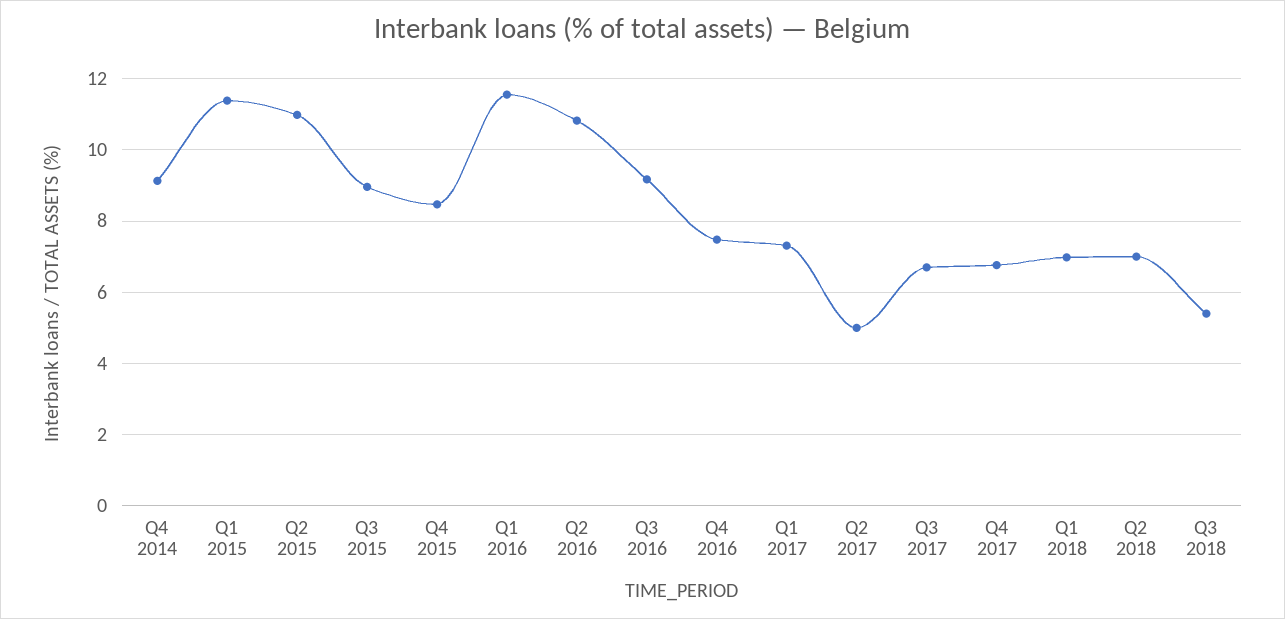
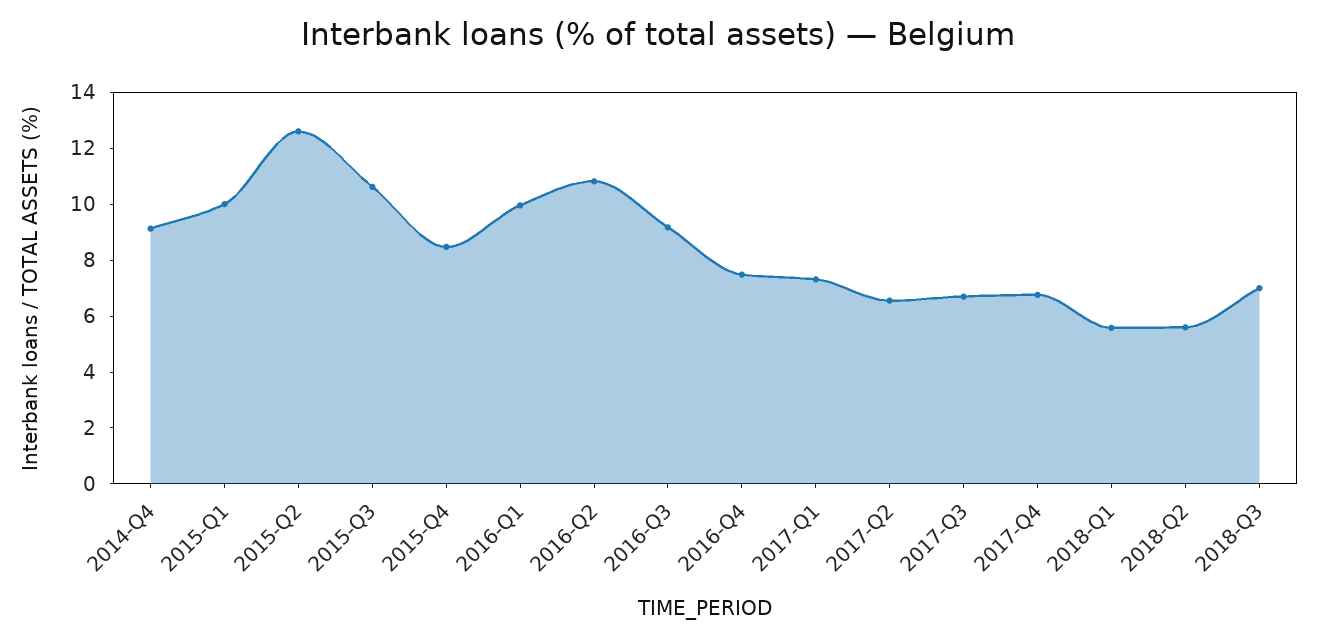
Q1 2015: 11.4 -> 10
Q2 2015: 11 -> 12.5
Q3 2015: 9 -> 10.5
Q1 2016: 11.6 -> 10
Q2 2017: 5 -> 6.5
Q1 2018: 7 -> 5.5
Q2 2018: 7 -> 5.5
Q3 2018: 5.4 -> 7

